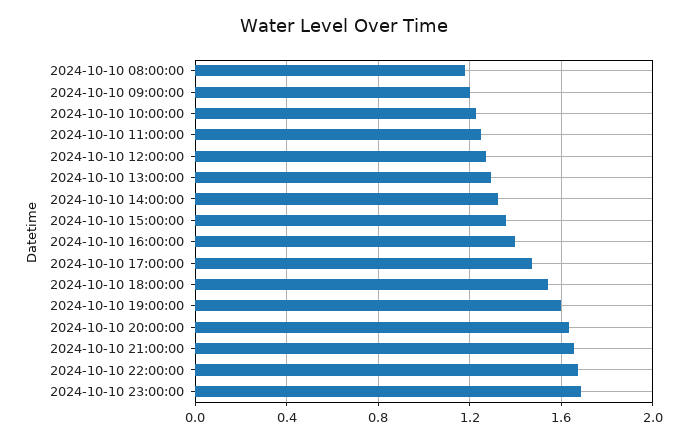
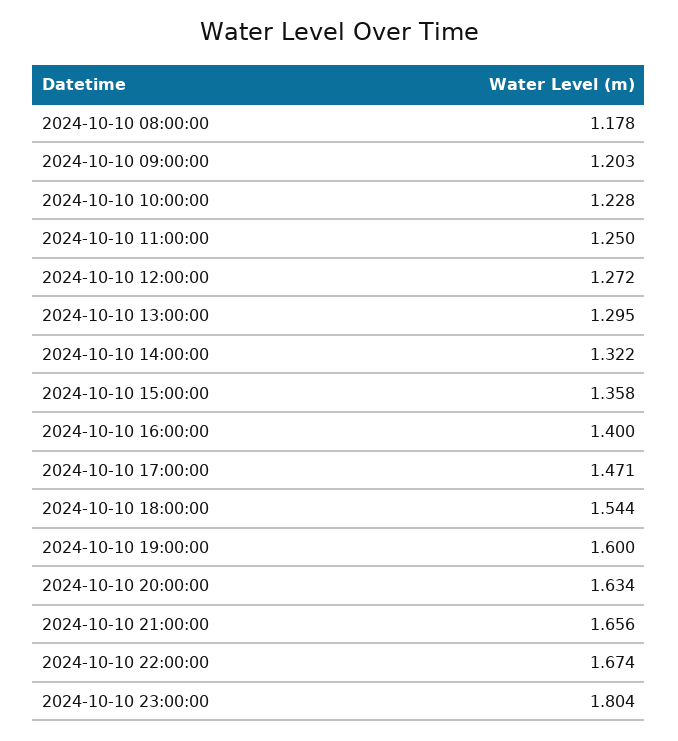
2024-10-10 23:00:00: 1.7 -> 1.804

